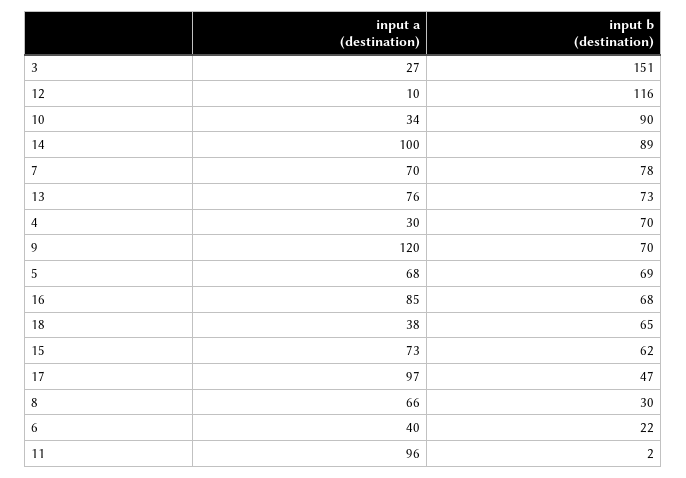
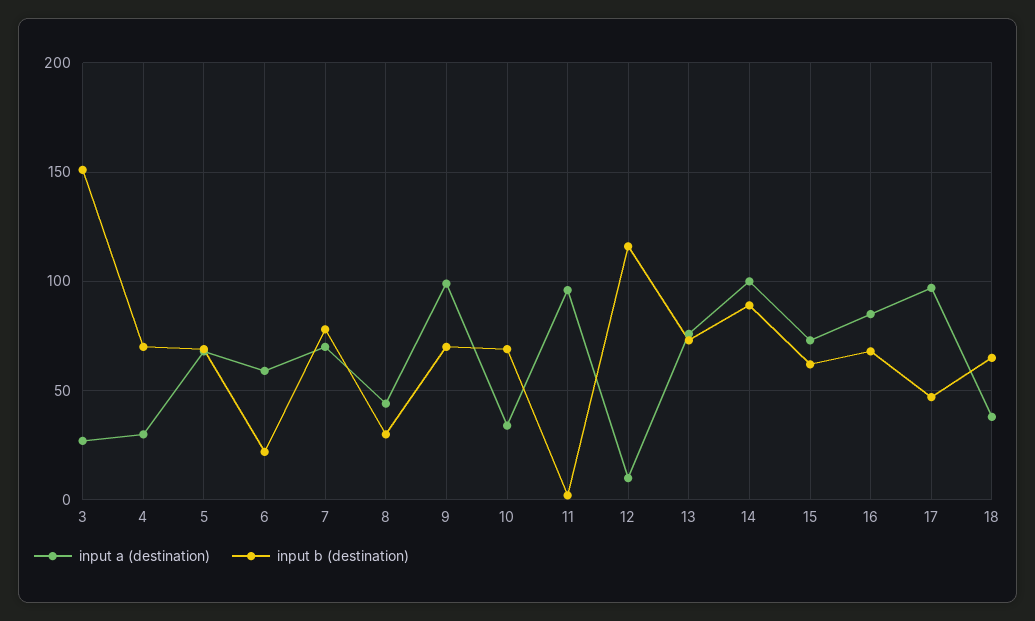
input b (destination), 10: 90 -> 70
input a (destination), 9: 120 -> 100
input a (destination), 8: 66 -> 45
input a (destination), 6: 40 -> 60

